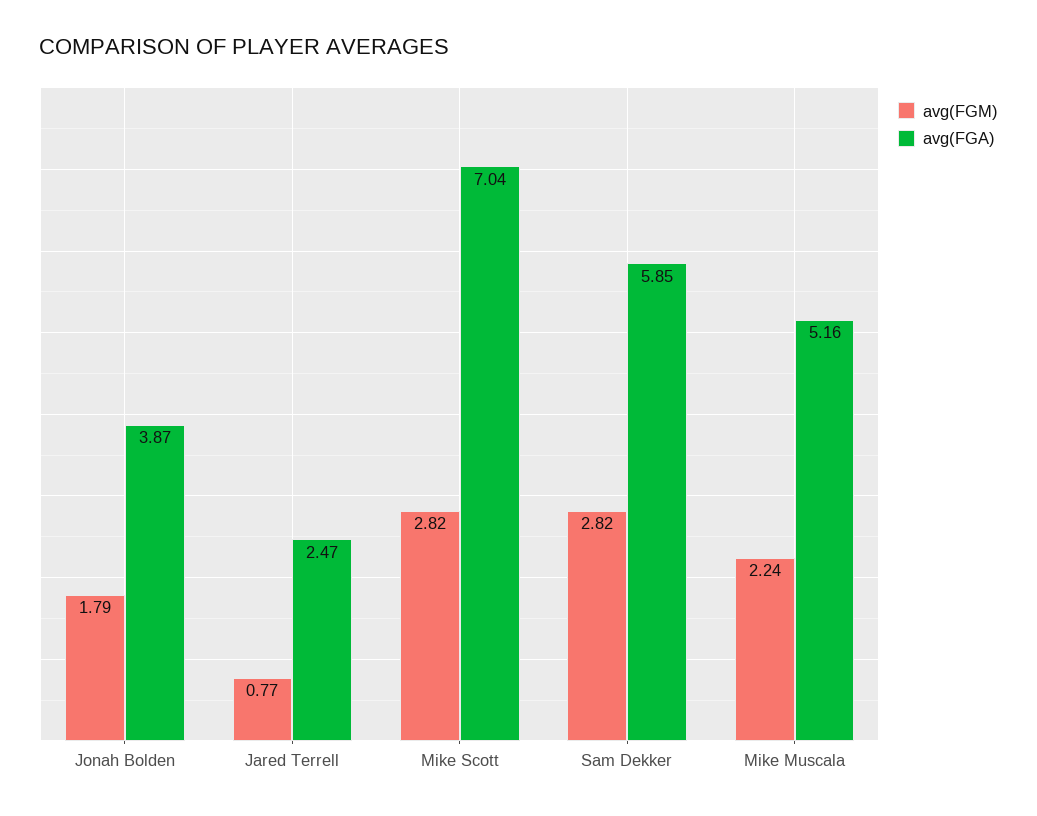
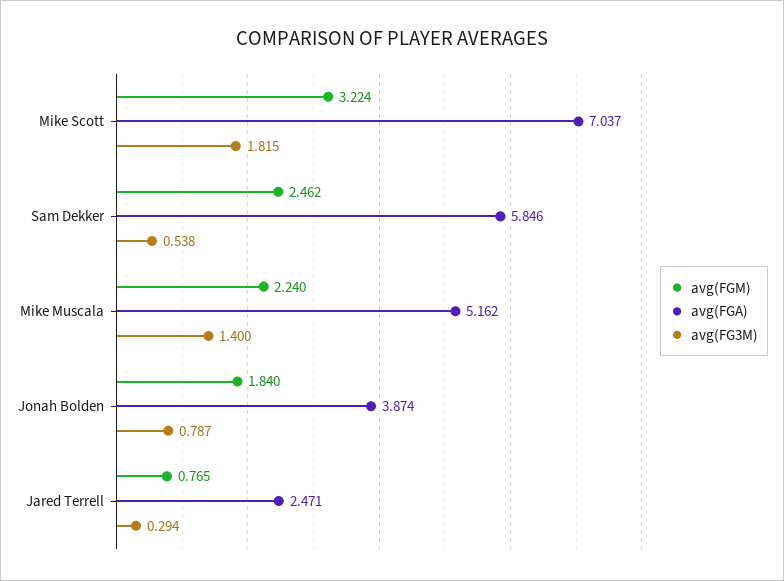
avg(FGM), Jonah Bolden: 1.79 -> 1.84
avg(FGM), Mike Scott: 2.82 -> 3.224
avg(FGM), Sam Dekker: 2.82 -> 2.462
avg(FG3M), Mike Scott: none -> 1.815
avg(FG3M), Sam Dekker: none -> 0.538
avg(FG3M), Mike Muscala: none -> 1.4
avg(FG3M), Jonah Bolden: none -> 0.787
avg(FG3M), Jared Terrell: none -> 0.294

